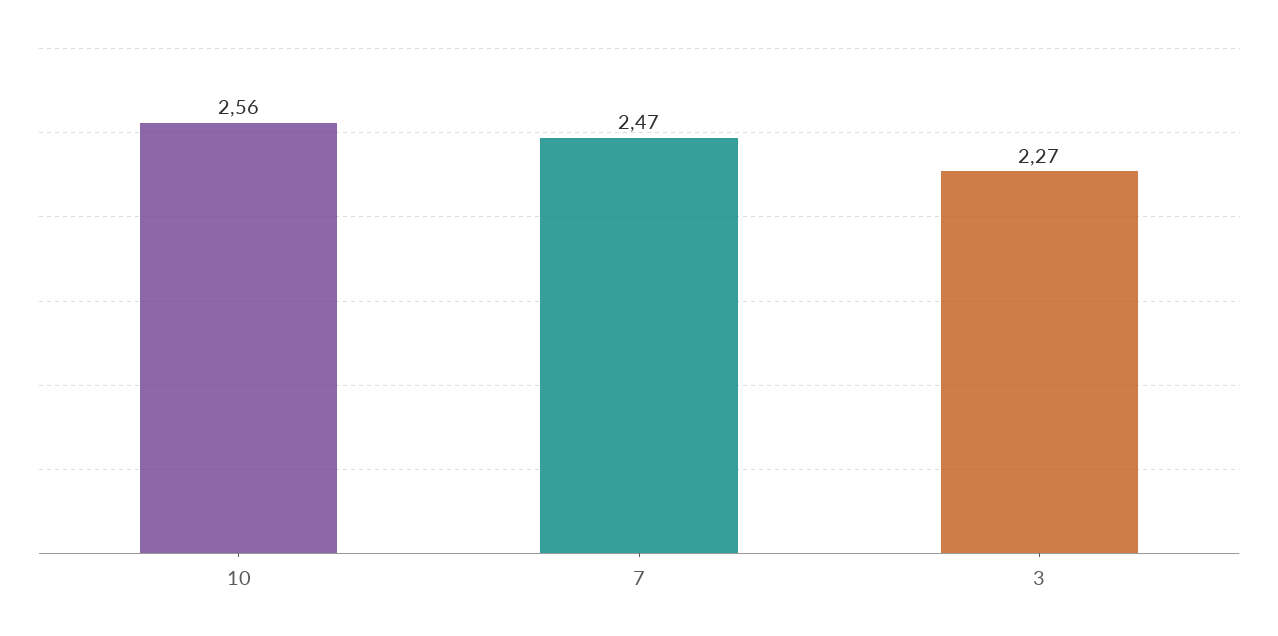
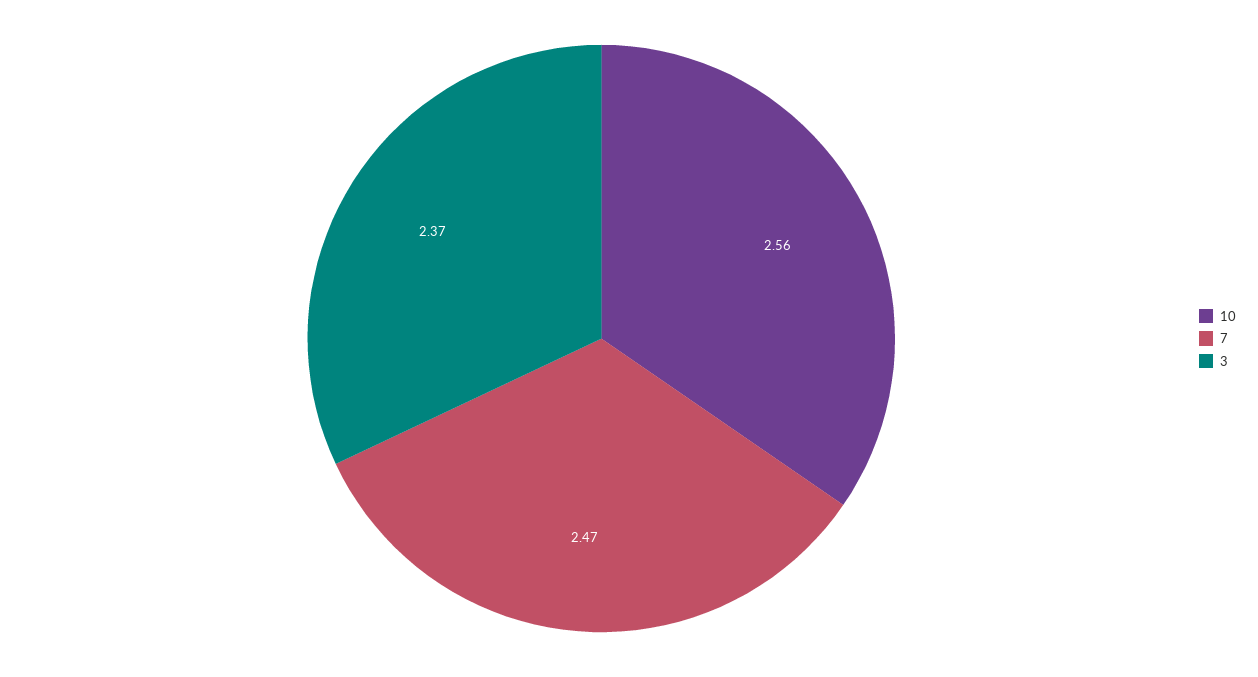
3: 2.27 -> 2.37

